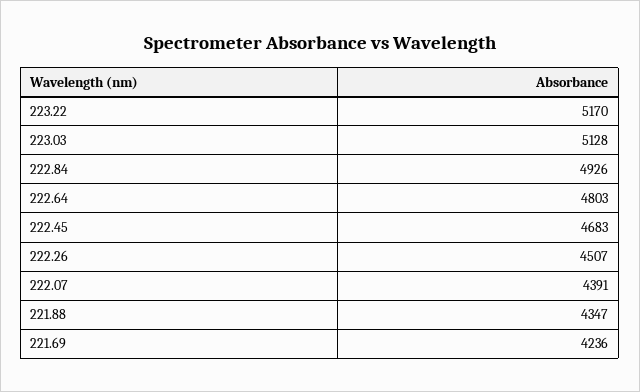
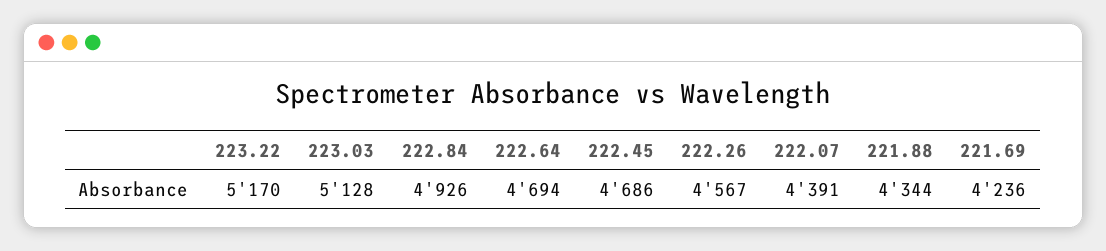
222.64: 4803 -> 4694
222.45: 4683 -> 4686
222.26: 4507 -> 4567
221.88: 4347 -> 4344

